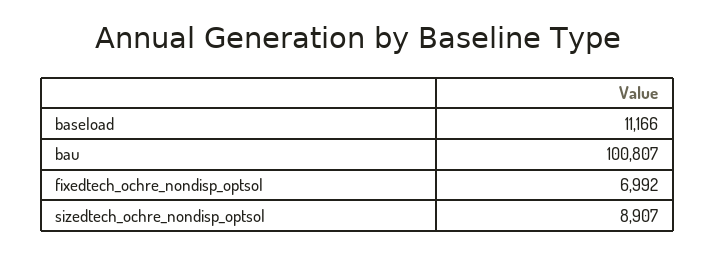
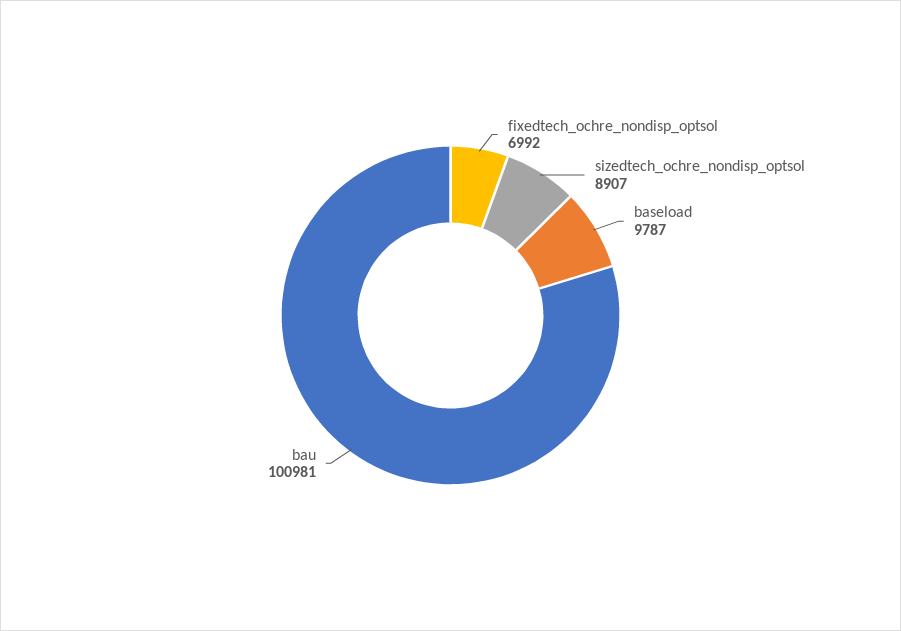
baseload: 11166 -> 9787
bau: 100807 -> 100981

